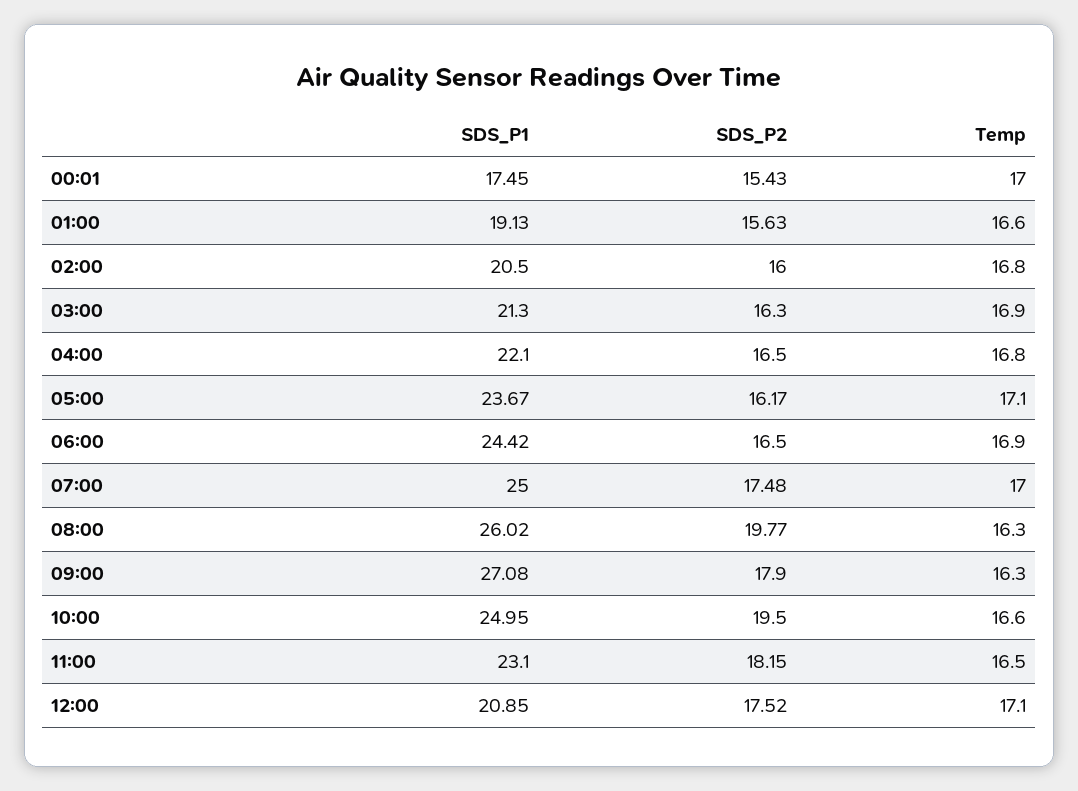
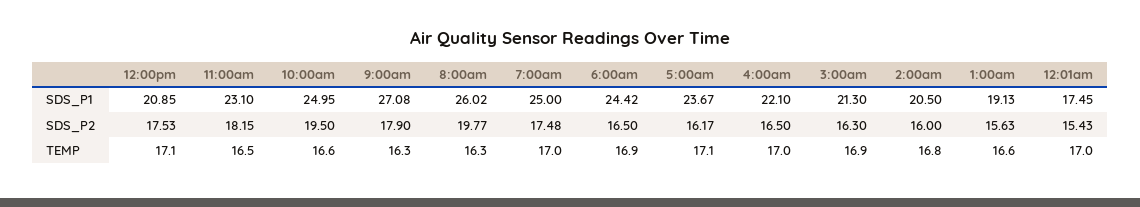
Temp, 04:00: 16.8 -> 17
SDS_P2, 12:00: 17.52 -> 17.53

